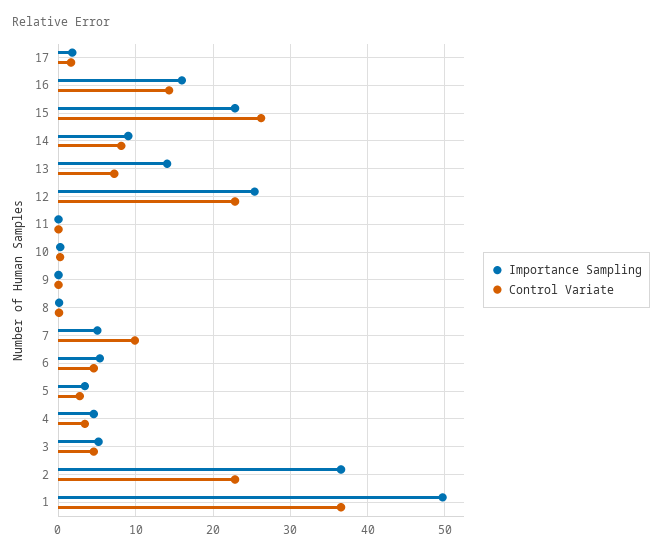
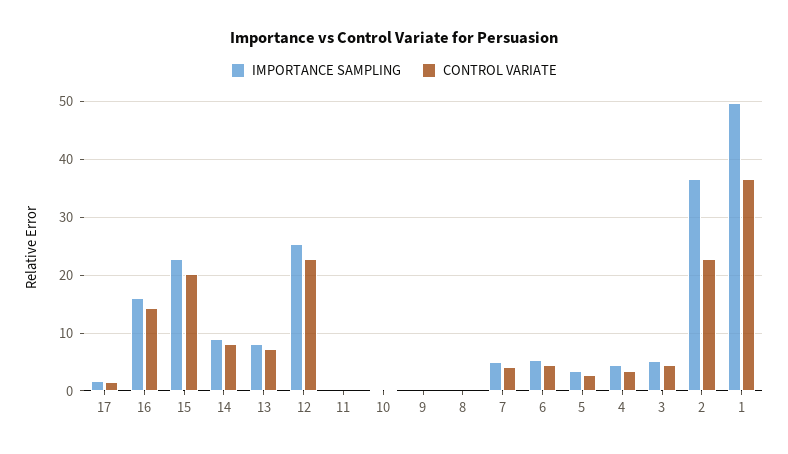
Control Variate, 15: 26 -> 20
Importance Sampling, 13: 14 -> 8
Control Variate, 7: 10 -> 4

